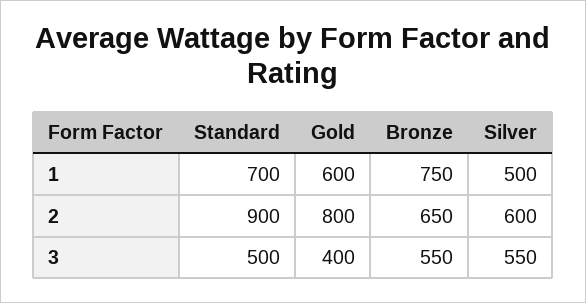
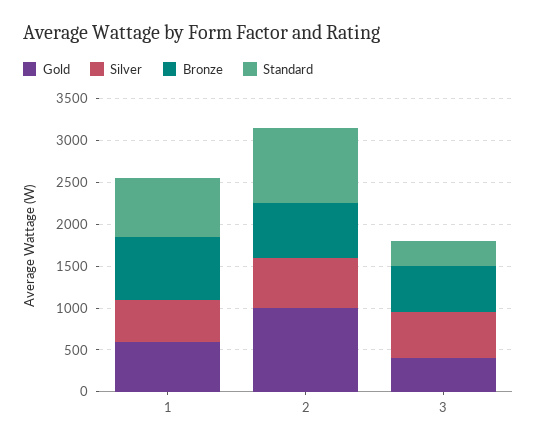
Gold, 2: 800 -> 1000
Standard, 3: 500 -> 300

